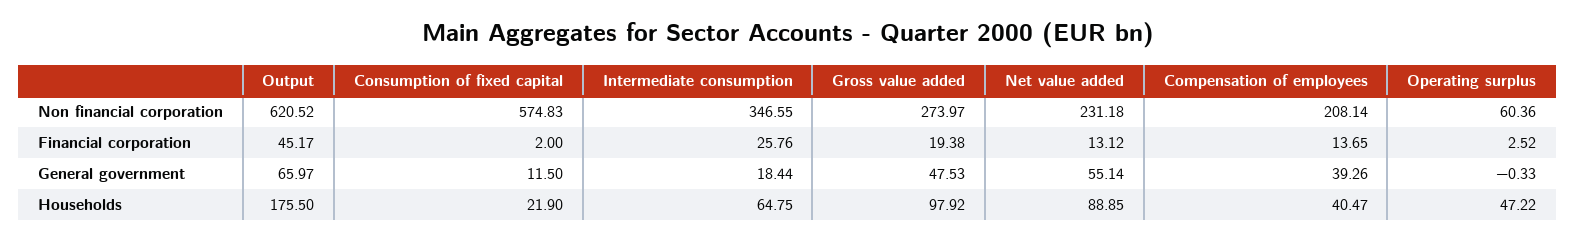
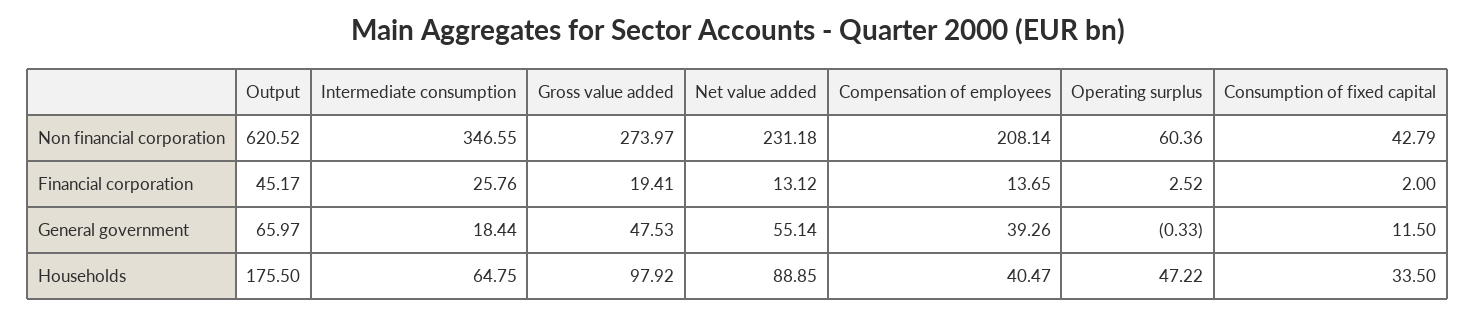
Consumption of fixed capital, Non financial corporation: 574.83 -> 42.79
Gross value added, Financial corporation: 19.38 -> 19.41
Consumption of fixed capital, Households: 21.9 -> 33.5

